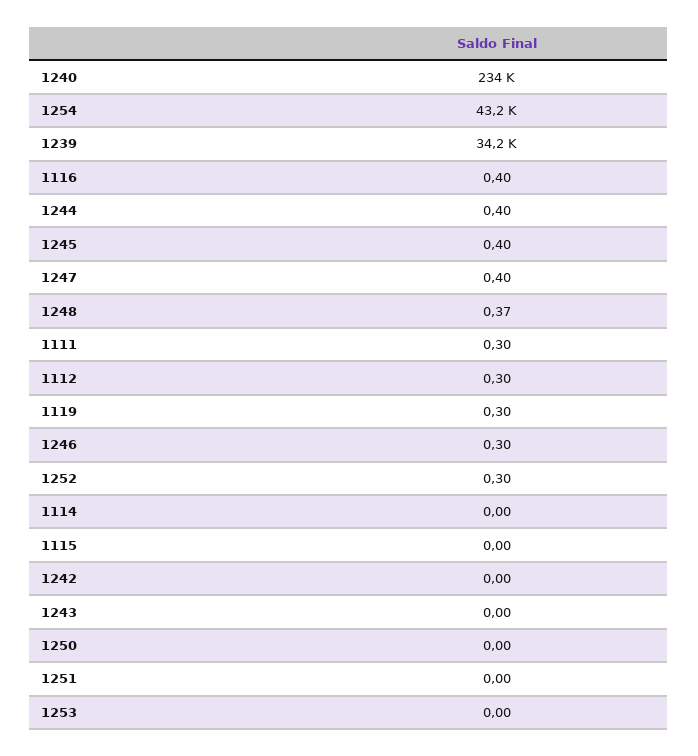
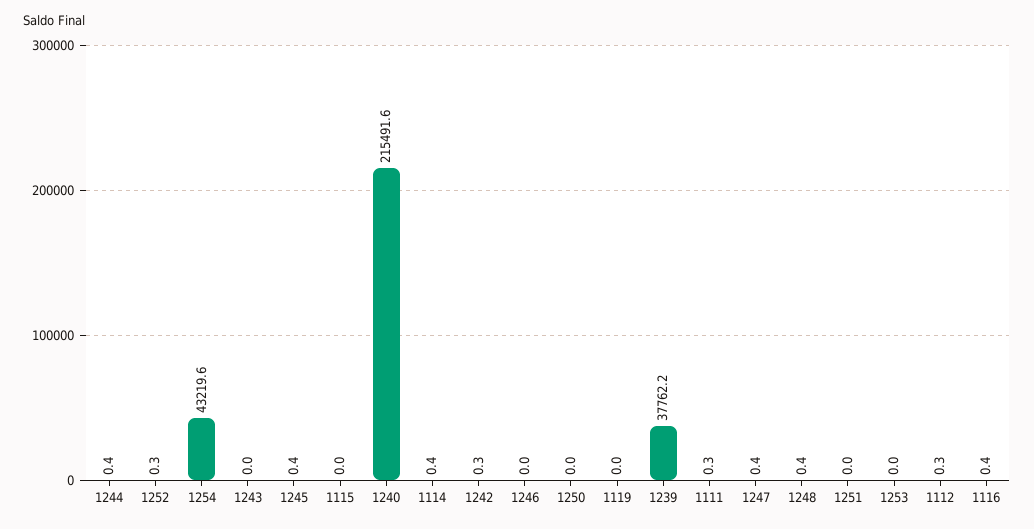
1240: 234000 -> 215491.6
1239: 34200 -> 37762.2
1119: 0.3 -> 0
1246: 0.3 -> 0
1114: 0 -> 0.4
1242: 0 -> 0.3

